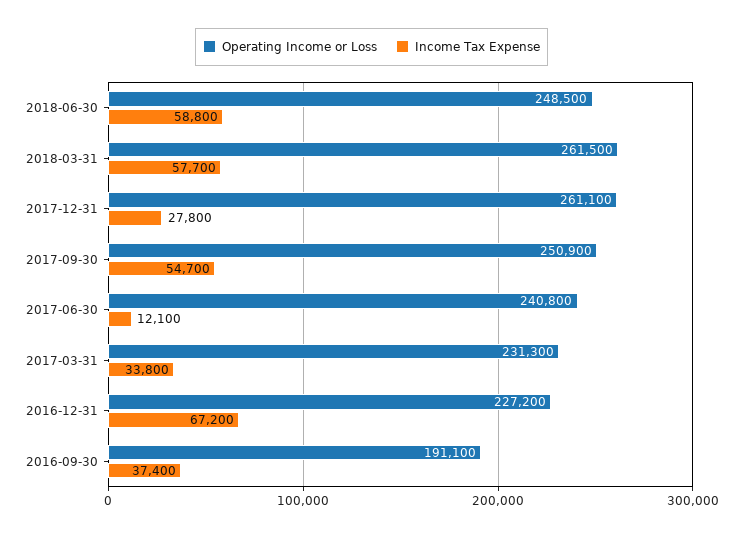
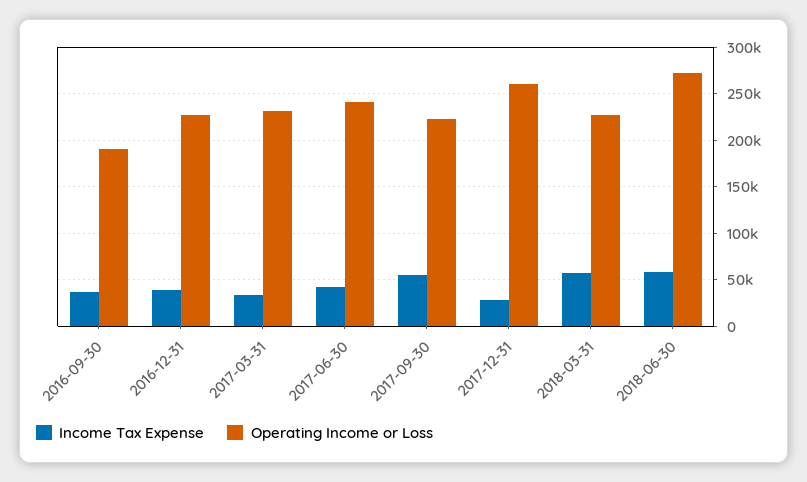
Operating Income or Loss, 2018-06-30: 248500 -> 270000
Operating Income or Loss, 2018-03-31: 261500 -> 230000
Operating Income or Loss, 2017-09-30: 250900 -> 220000
Income Tax Expense, 2017-06-30: 12100 -> 40000
Income Tax Expense, 2016-12-31: 67200 -> 40000

